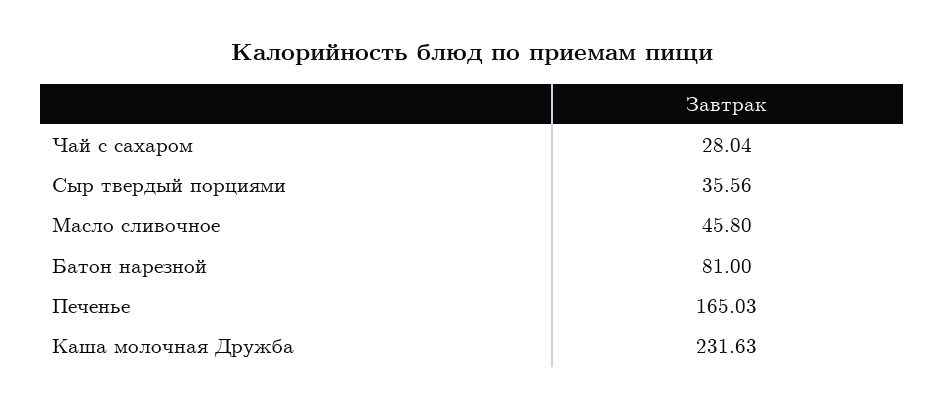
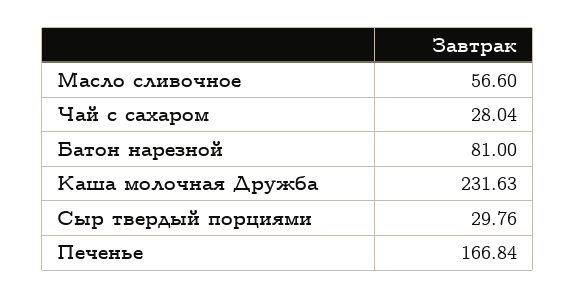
Сыр твердый порциями: 35.56 -> 29.76
Масло сливочное: 45.8 -> 56.6
Печенье: 165.03 -> 166.84

